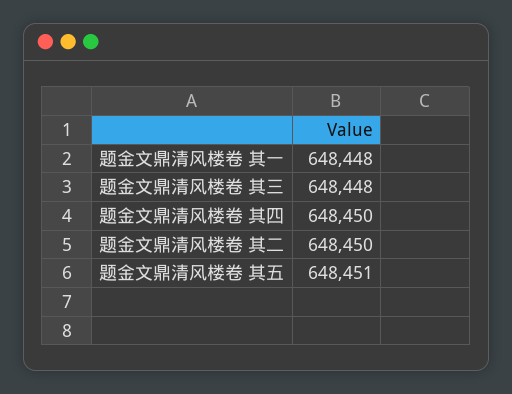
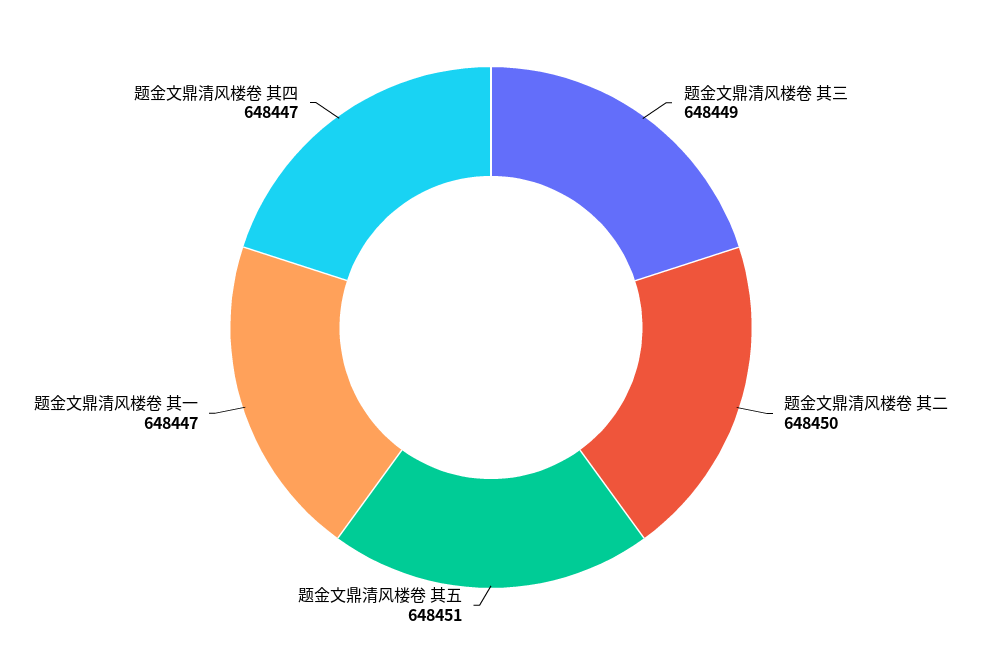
题金文鼎清风楼卷 其一: 648448 -> 648447
题金文鼎清风楼卷 其三: 648448 -> 648449
题金文鼎清风楼卷 其四: 648450 -> 648447

